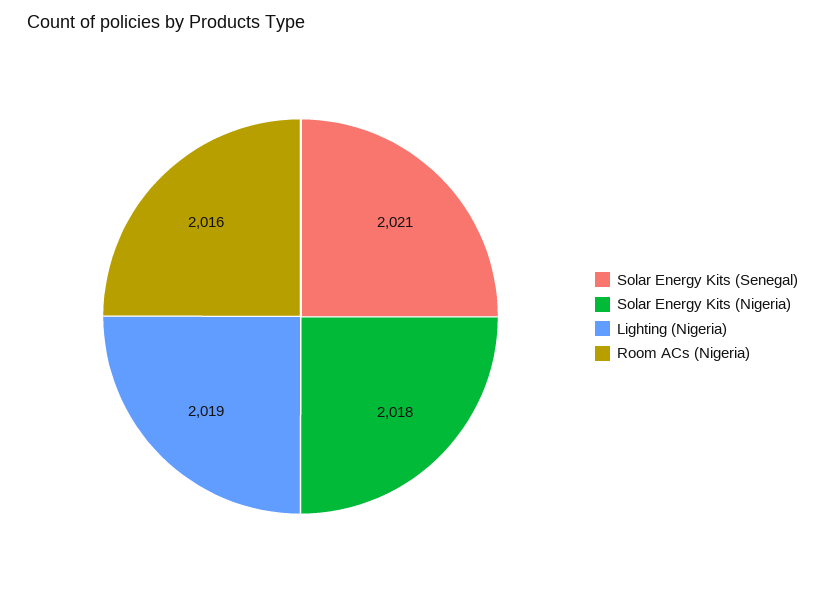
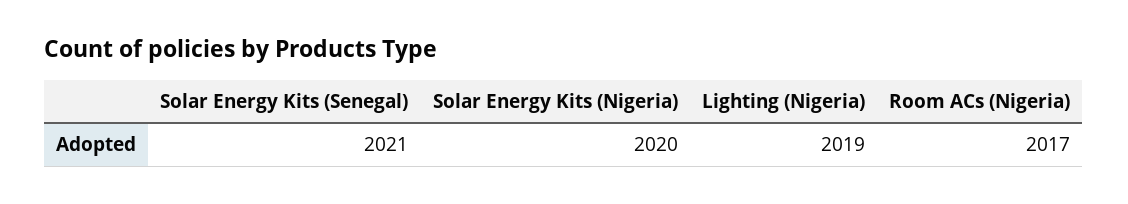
Solar Energy Kits (Nigeria): 2018 -> 2020
Room ACs (Nigeria): 2016 -> 2017

